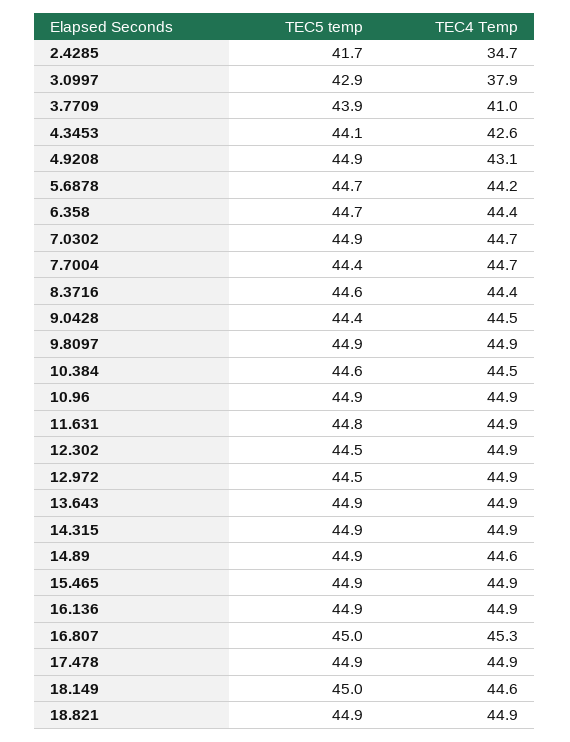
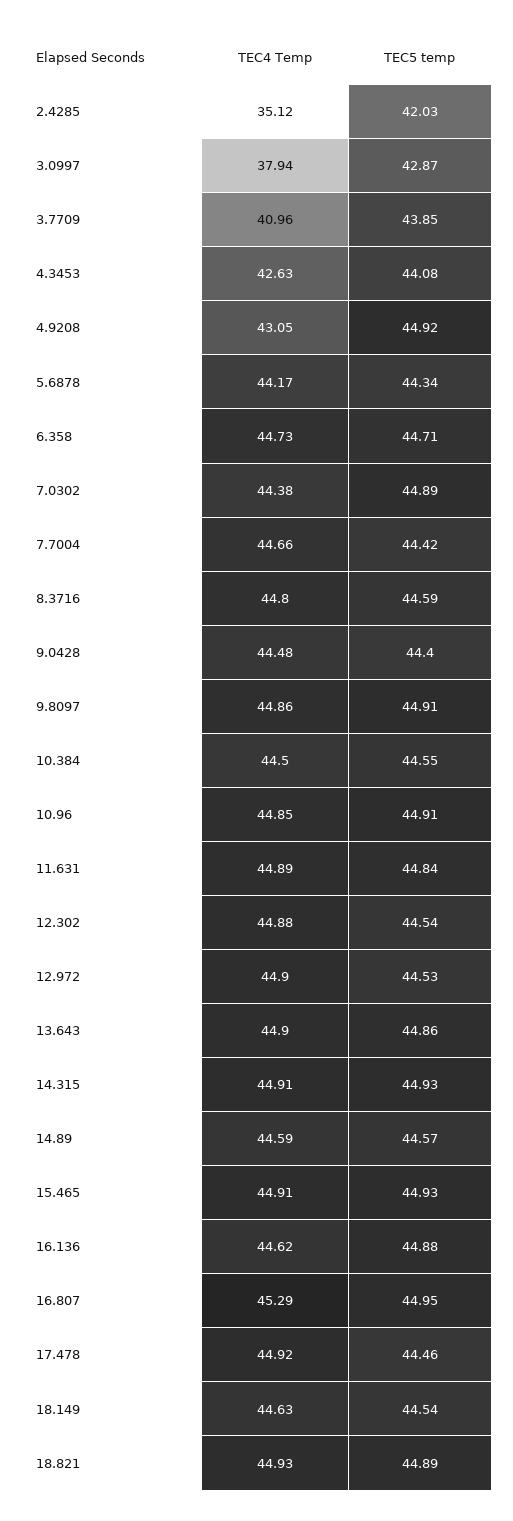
TEC5 temp, 2.4285: 41.7 -> 42.03
TEC4 Temp, 2.4285: 34.7 -> 35.12
TEC5 temp, 5.6878: 44.7 -> 44.34
TEC4 Temp, 6.358: 44.4 -> 44.73
TEC4 Temp, 7.0302: 44.7 -> 44.38
TEC4 Temp, 8.3716: 44.4 -> 44.8
TEC5 temp, 14.89: 44.9 -> 44.57
TEC4 Temp, 16.136: 44.9 -> 44.62
TEC5 temp, 17.478: 44.9 -> 44.46
TEC5 temp, 18.149: 45 -> 44.54

